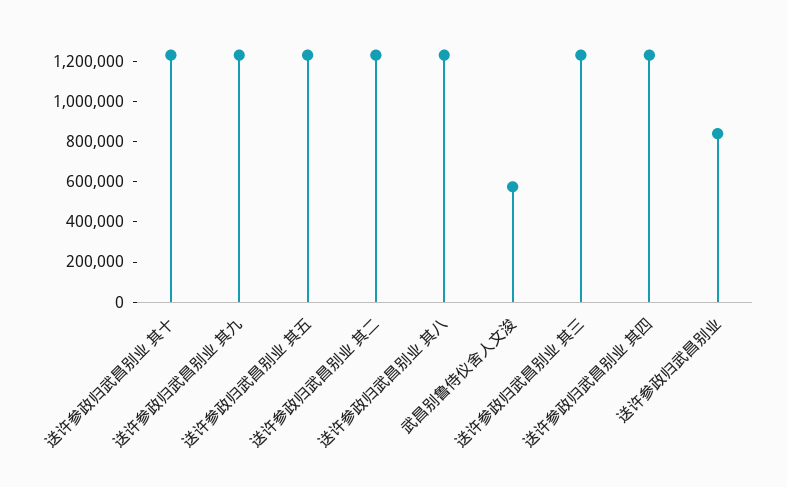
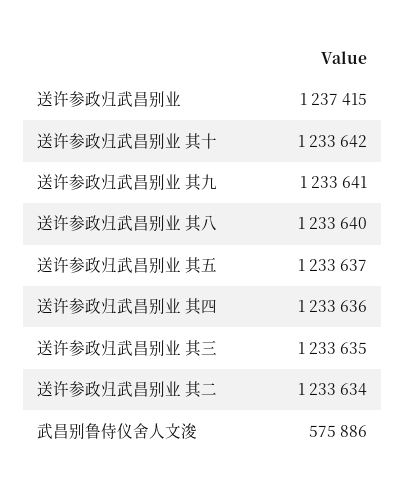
送许参政归武昌别业: 850000 -> 1237415

